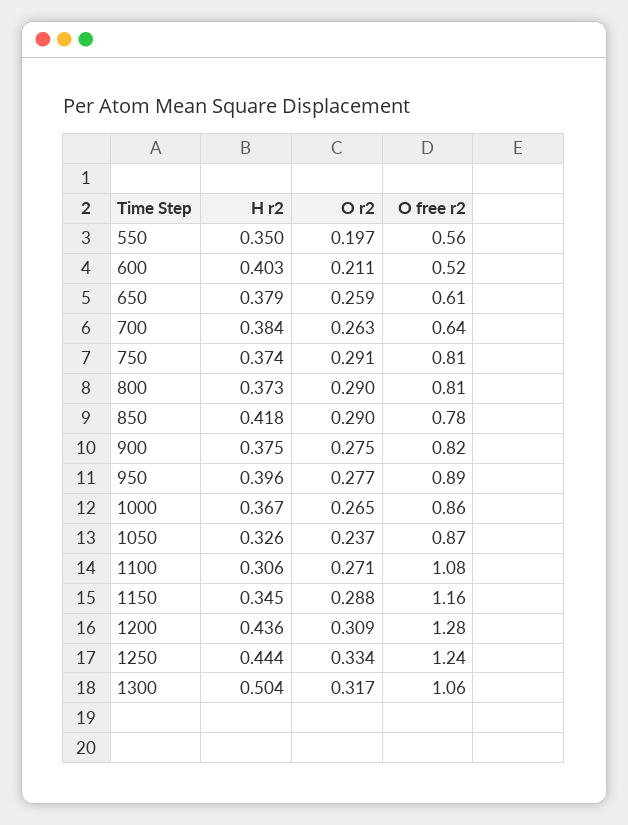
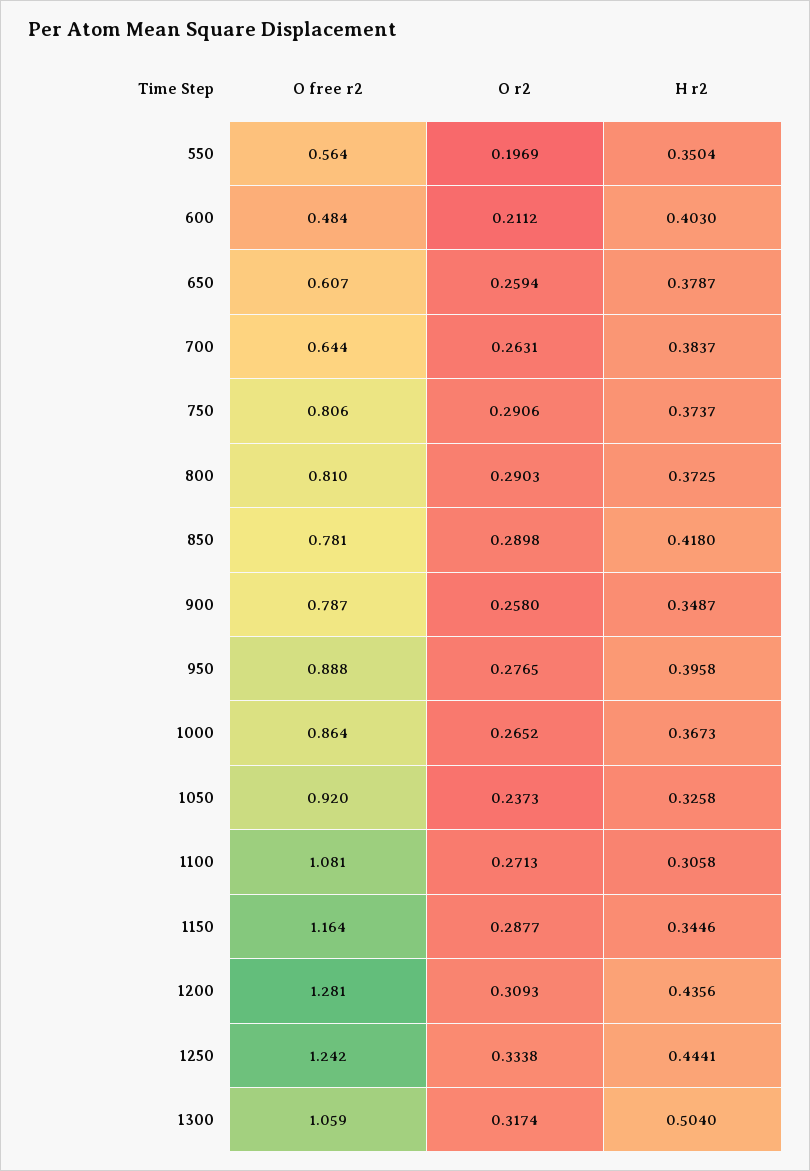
O free r2, 600: 0.52 -> 0.484
H r2, 900: 0.375 -> 0.3487
O r2, 900: 0.275 -> 0.258
O free r2, 900: 0.82 -> 0.787
O free r2, 1050: 0.87 -> 0.92

